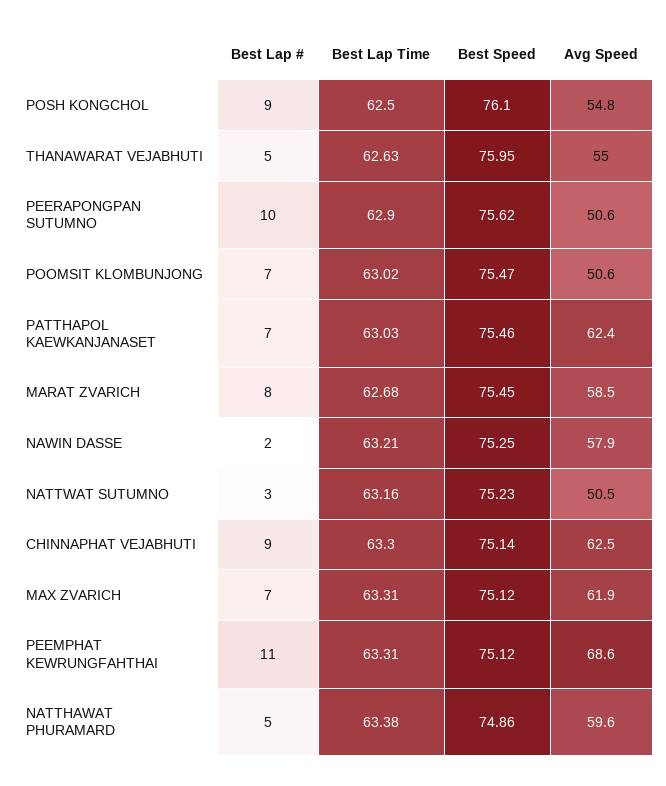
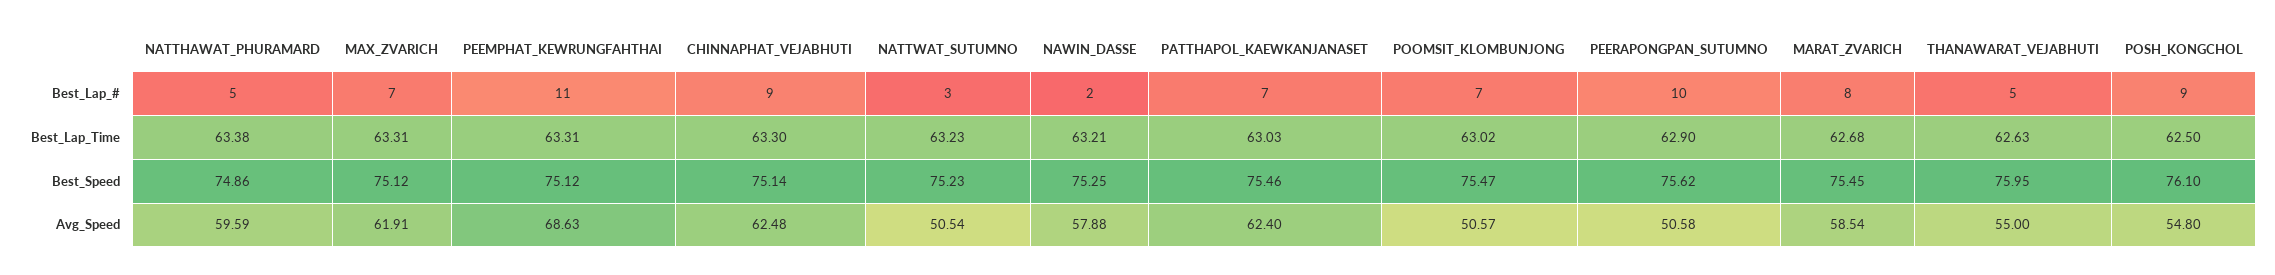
Best Lap Time, NATTWAT SUTUMNO: 63.16 -> 63.23

